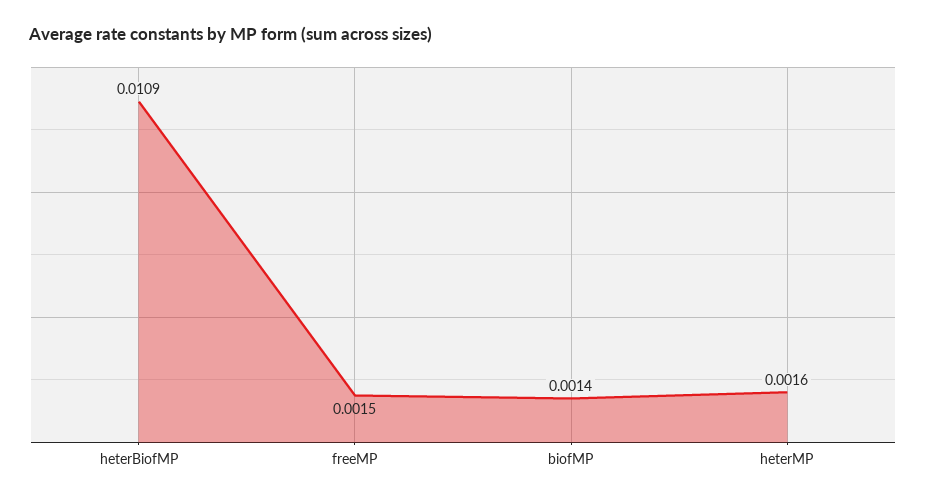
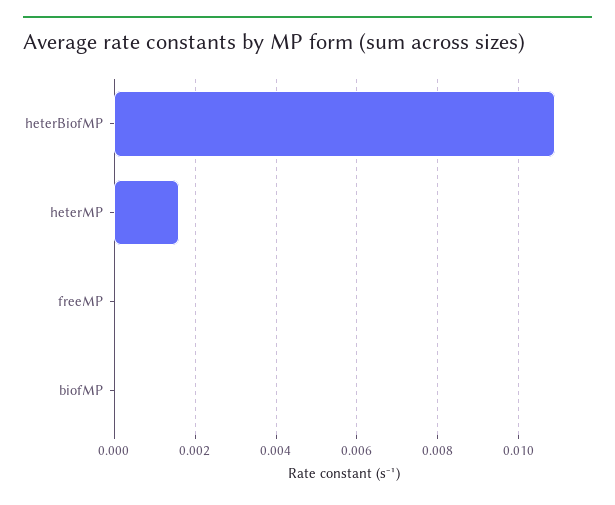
freeMP: 0.0015 -> 0
biofMP: 0.0014 -> 0

